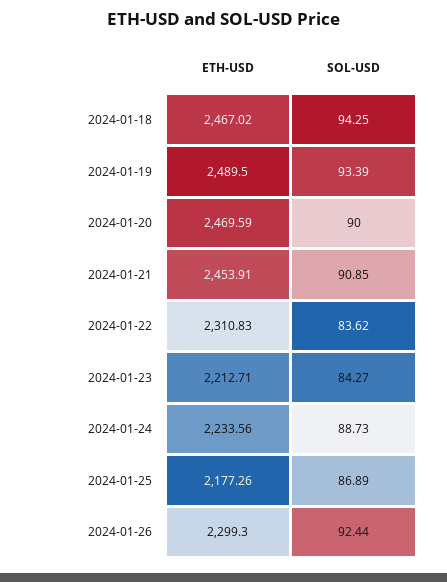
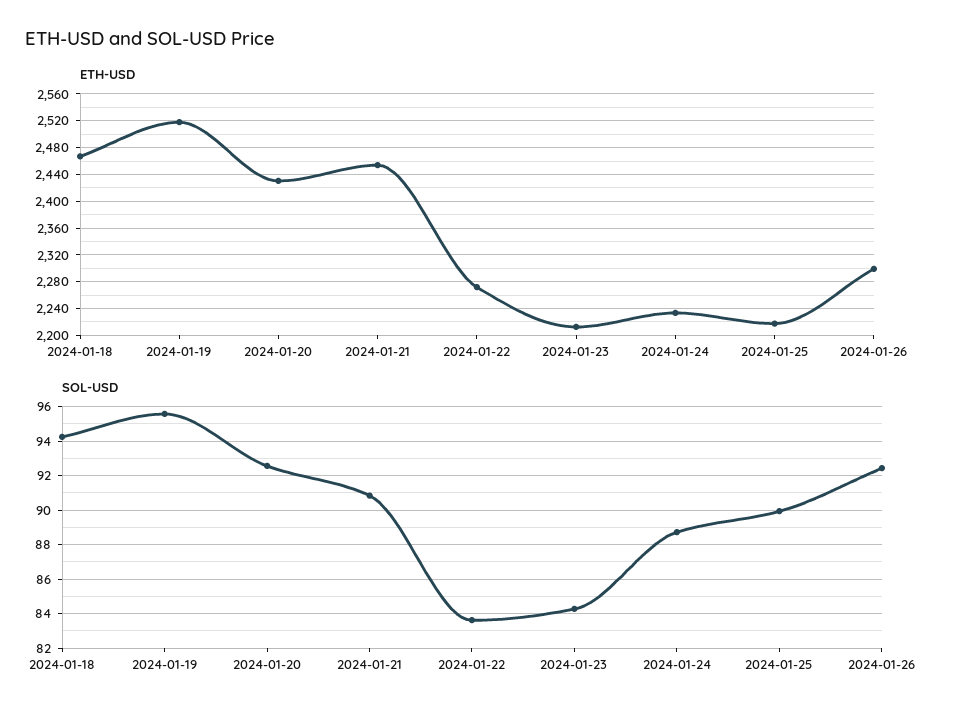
ETH-USD, 2024-01-19: 2489.5 -> 2520
SOL-USD, 2024-01-19: 93.39 -> 95.5
ETH-USD, 2024-01-20: 2469.59 -> 2430
SOL-USD, 2024-01-20: 90 -> 92.5
ETH-USD, 2024-01-22: 2310.83 -> 2270
ETH-USD, 2024-01-25: 2177.26 -> 2220
SOL-USD, 2024-01-25: 86.89 -> 90

